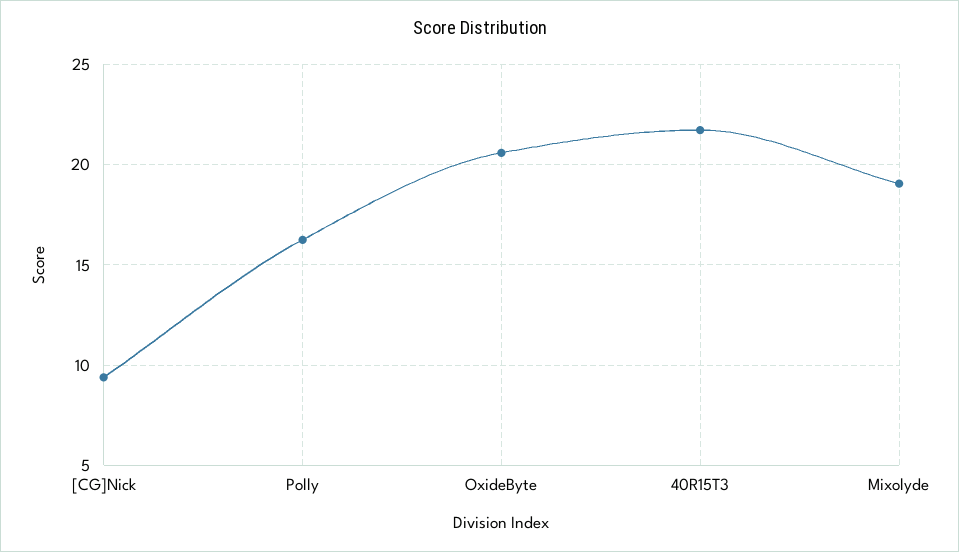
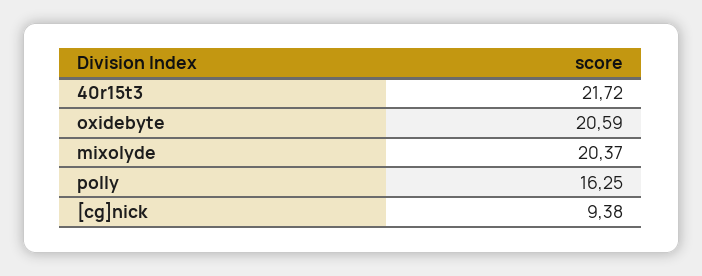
Mixolyde: 19 -> 20.37

